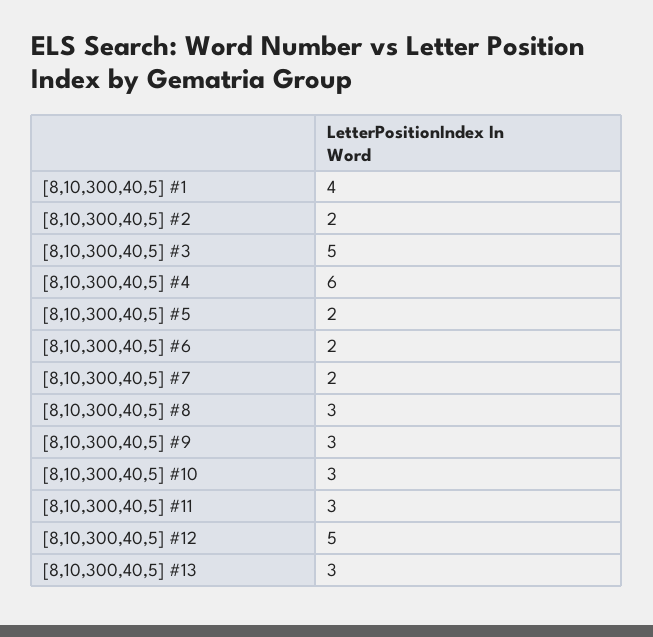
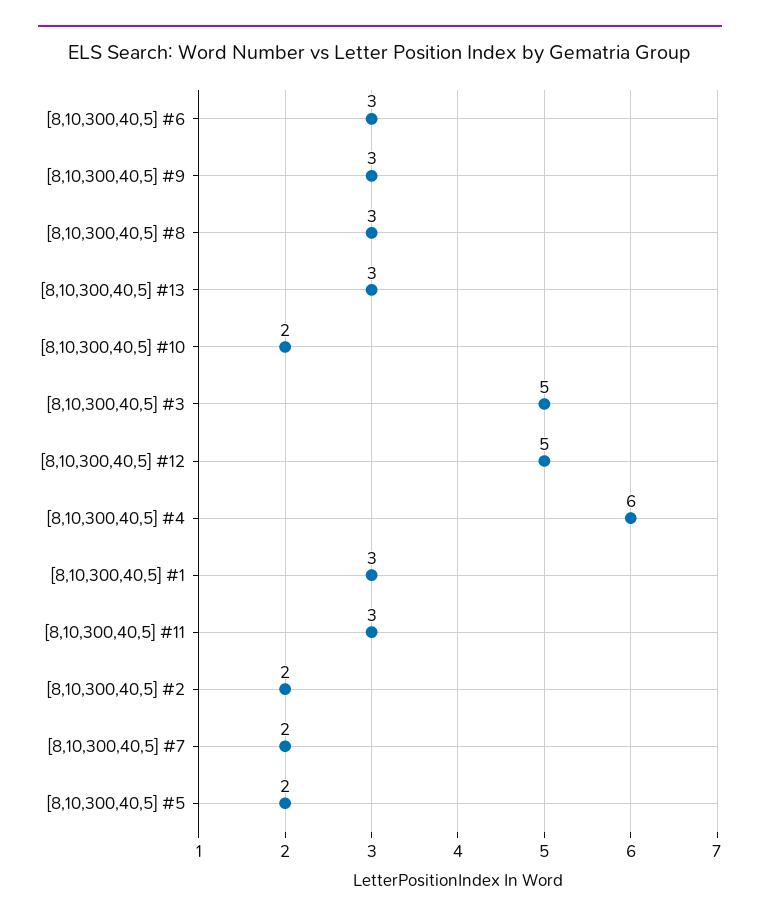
[8,10,300,40,5] #1: 4 -> 3
[8,10,300,40,5] #6: 2 -> 3
[8,10,300,40,5] #10: 3 -> 2

